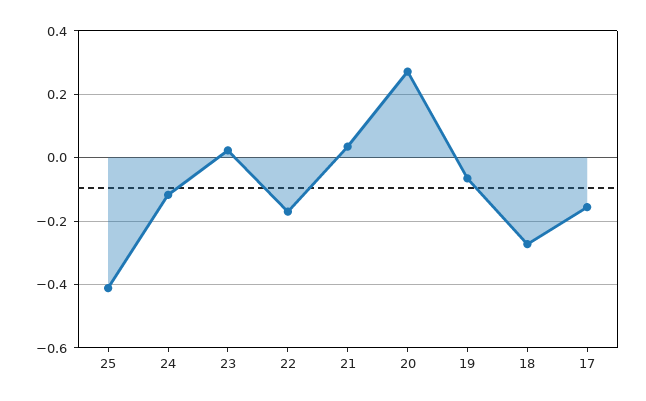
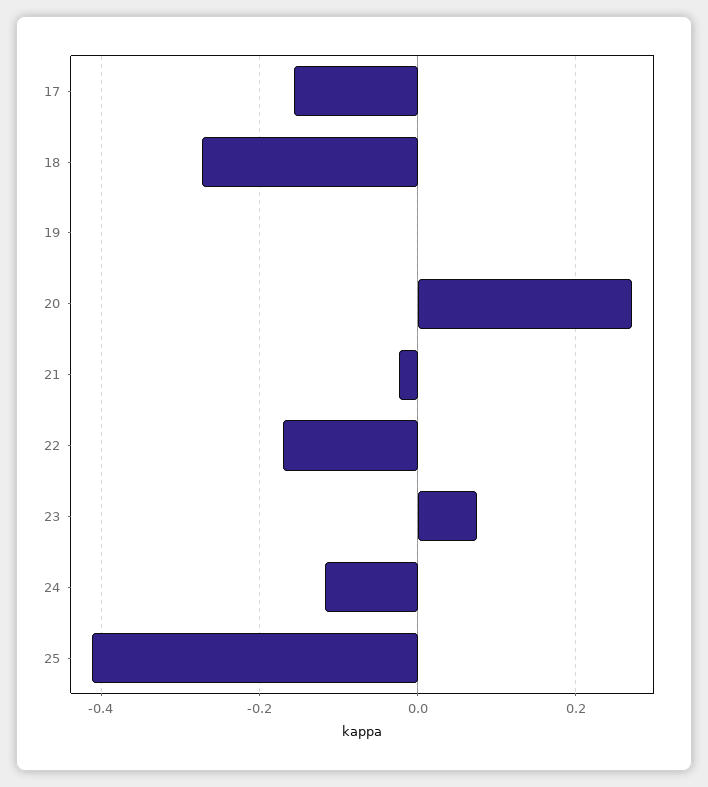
23: 0.02 -> 0.08
21: 0.04 -> -0.02
19: -0.06 -> 0

